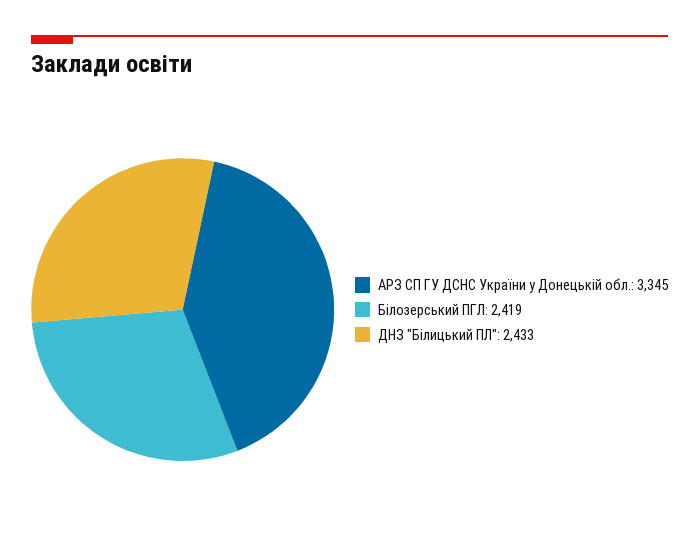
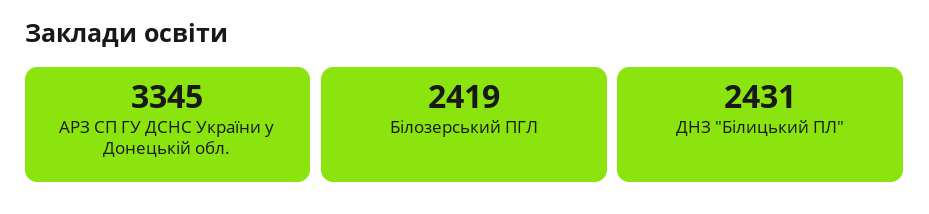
ДНЗ "Білицький ПЛ": 2433 -> 2431

